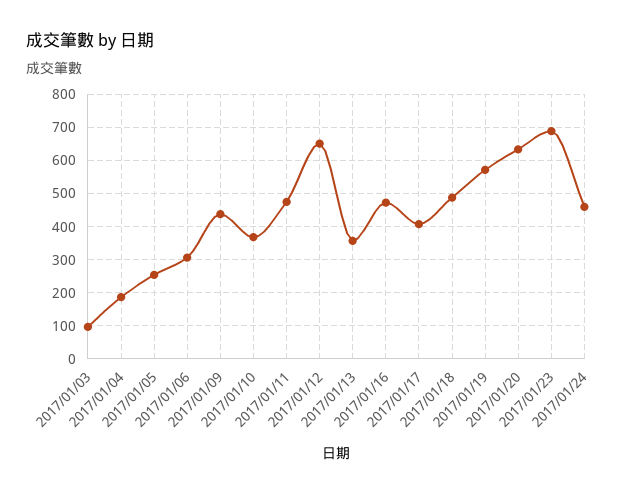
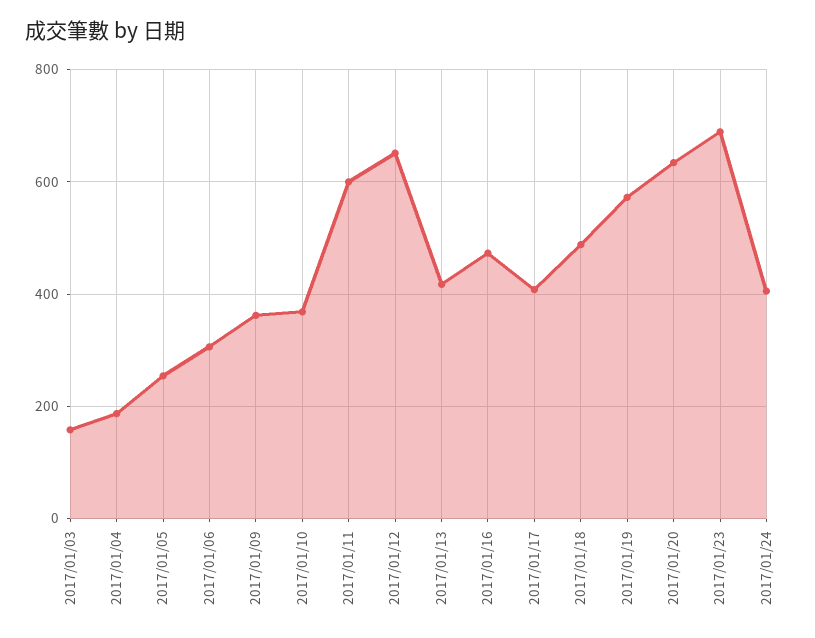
2017/01/03: 100 -> 160
2017/01/09: 440 -> 360
2017/01/11: 480 -> 600
2017/01/13: 360 -> 420
2017/01/24: 460 -> 400

